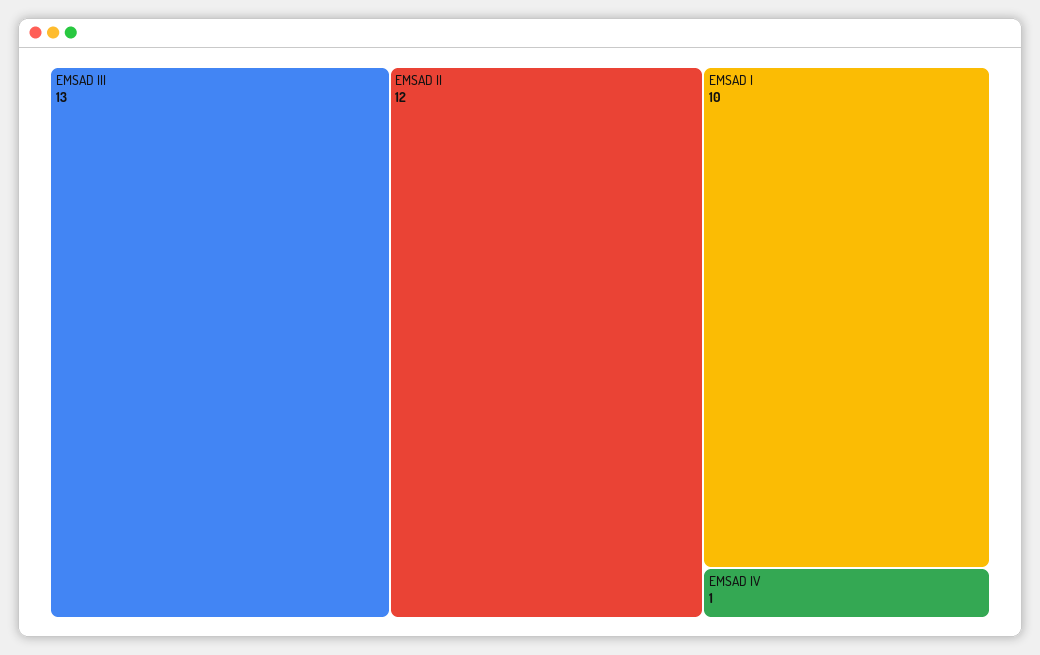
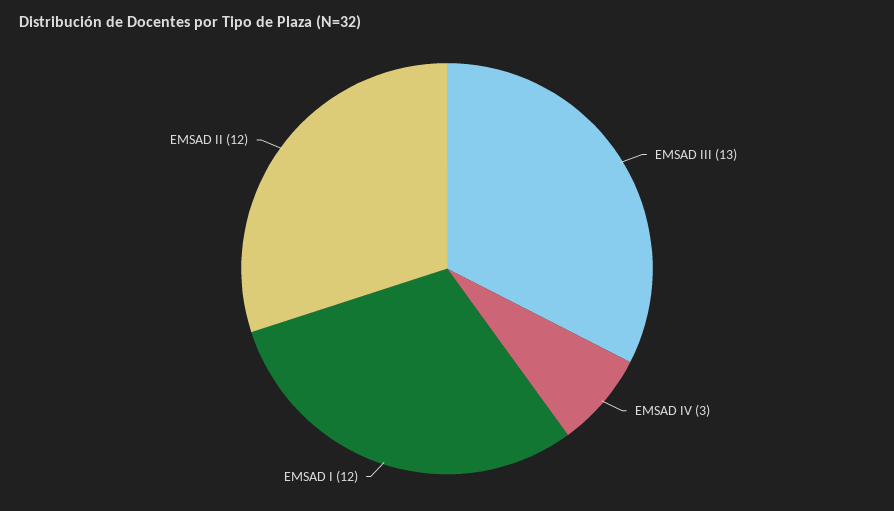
EMSAD I: 10 -> 12
EMSAD IV: 1 -> 3

